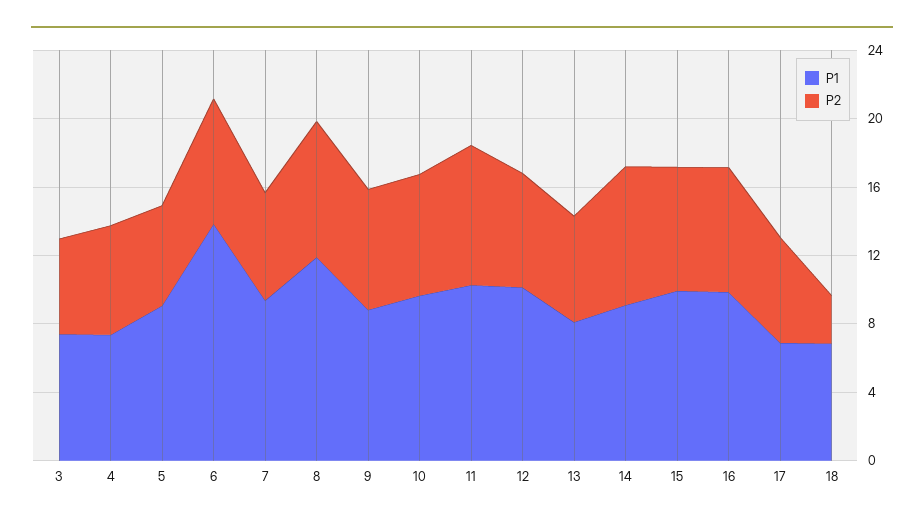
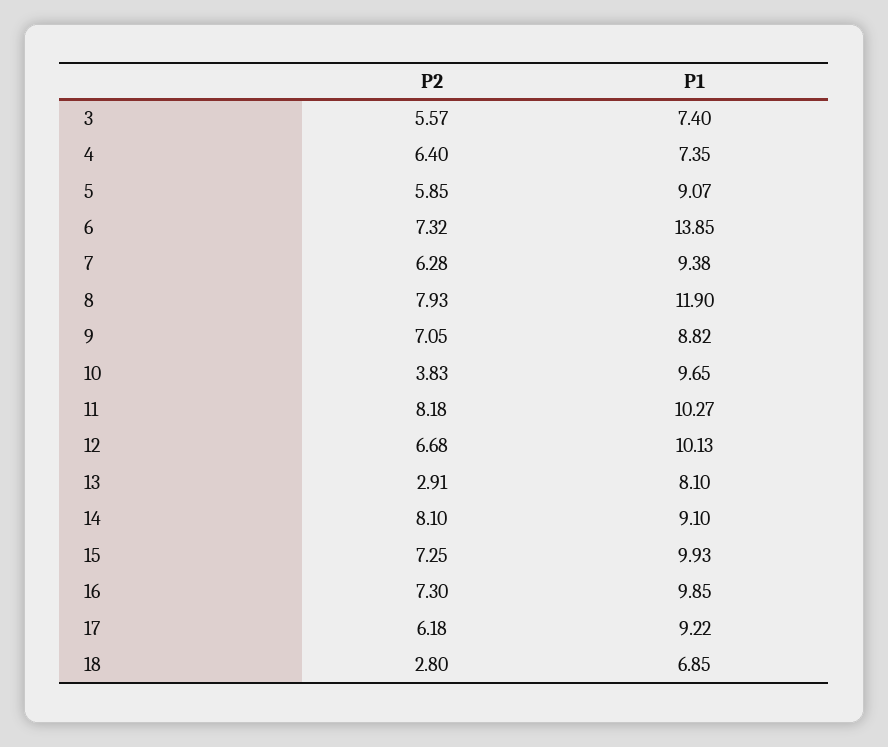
P2, 10: 7 -> 3.83
P2, 13: 6 -> 2.91
P1, 17: 7 -> 9.22

